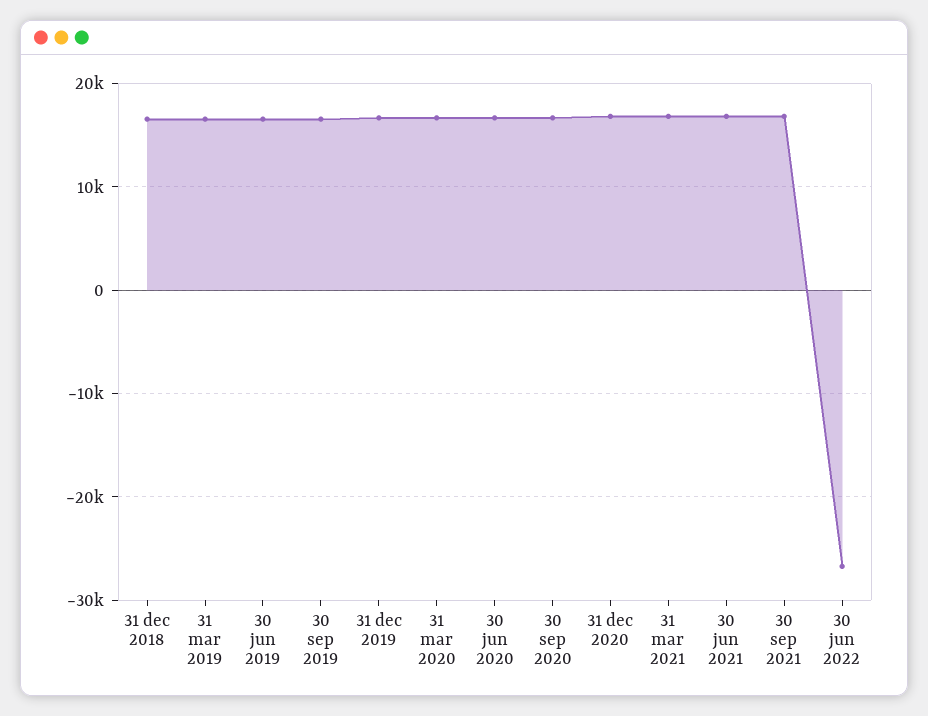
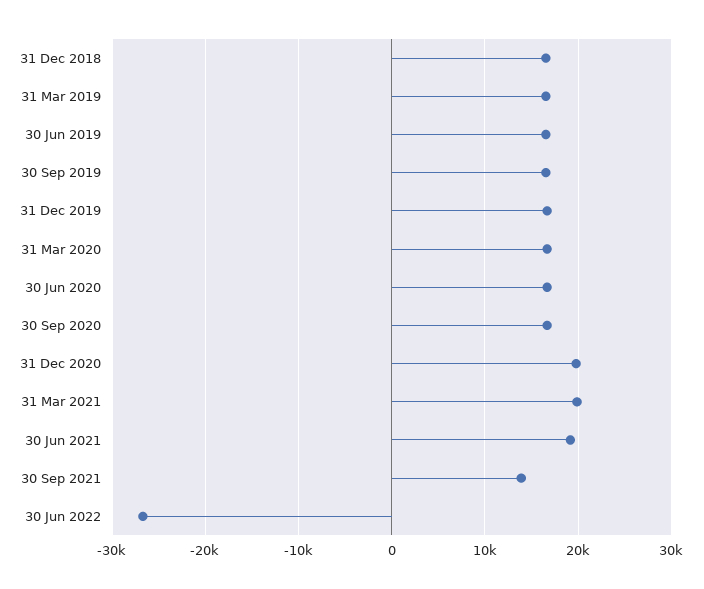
31 dec 2020: 17000 -> 20000
31 mar 2021: 17000 -> 20000
30 jun 2021: 17000 -> 19000
30 sep 2021: 17000 -> 14000

